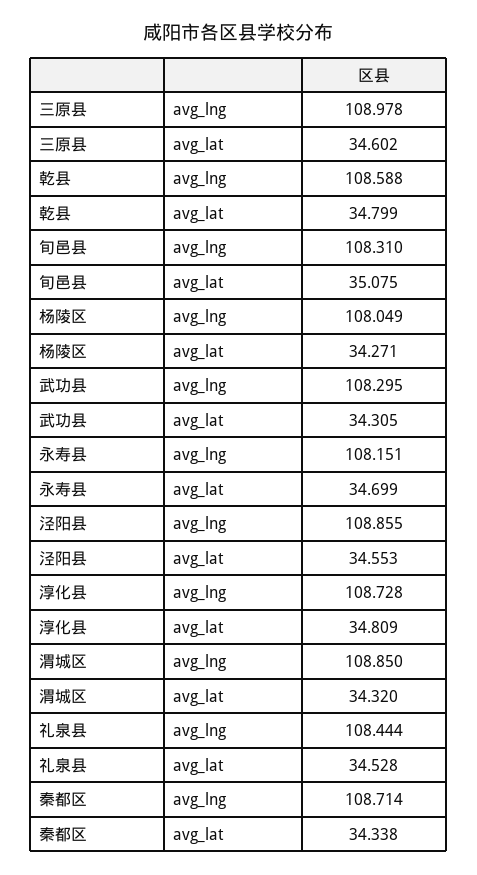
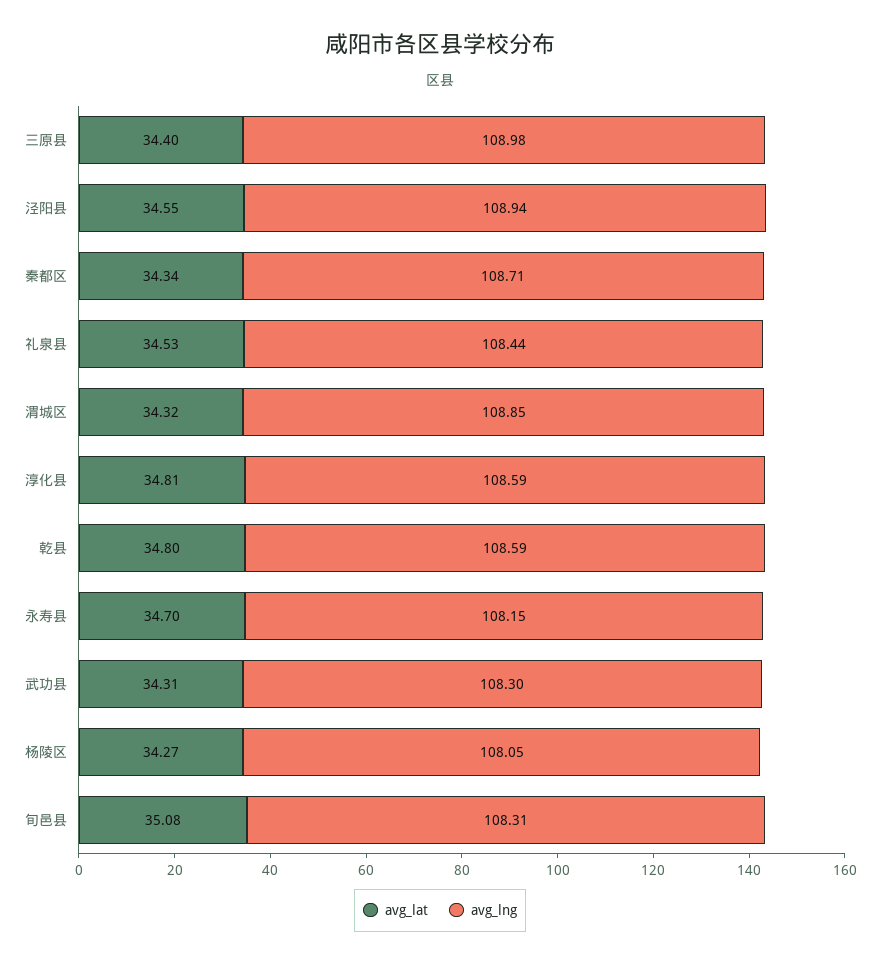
avg_lat, 三原县: 34.602 -> 34.4
avg_lng, 泾阳县: 108.855 -> 108.94
avg_lng, 淳化县: 108.728 -> 108.59

